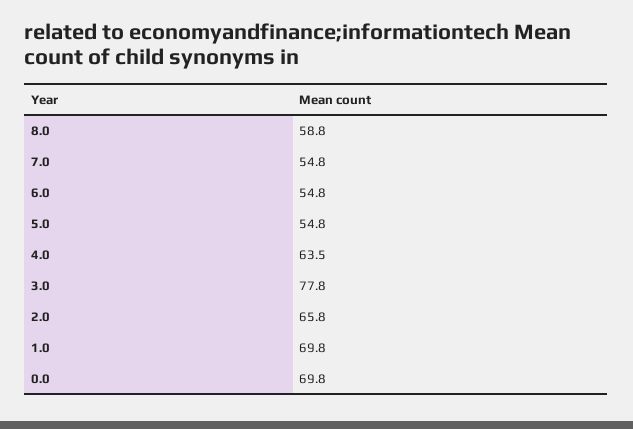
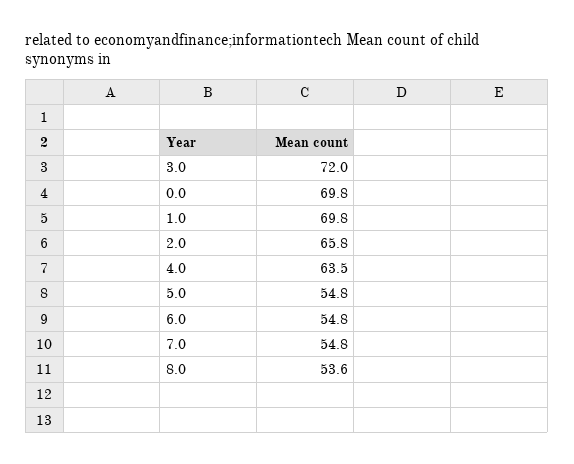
8.0: 58.8 -> 53.6
3.0: 77.8 -> 72

